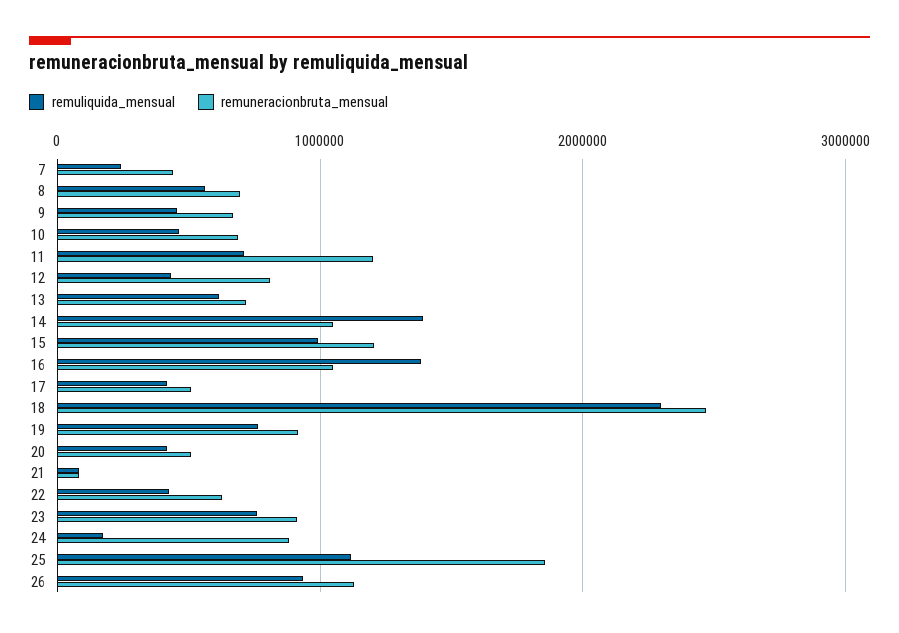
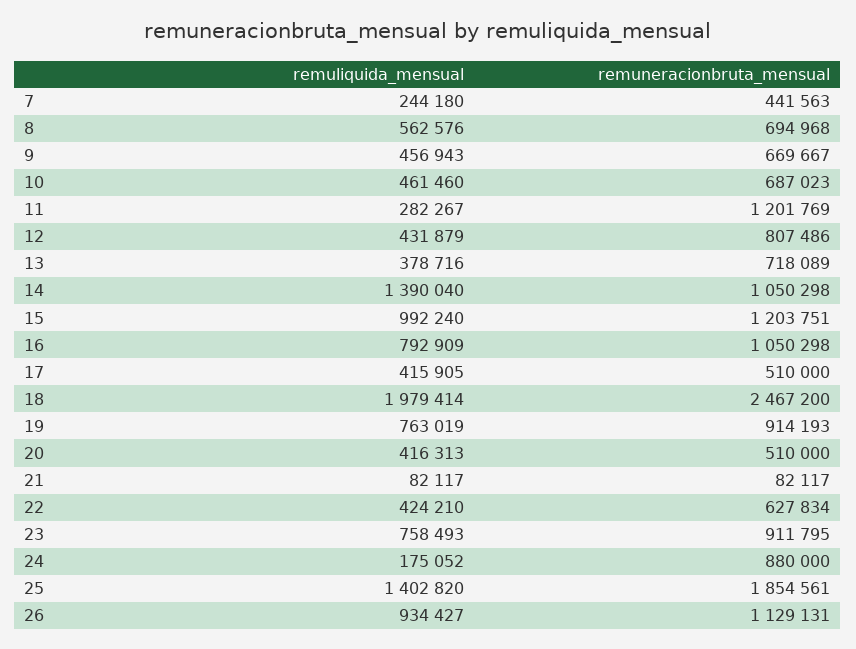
remuliquida_mensual, 11: 700000 -> 282267
remuliquida_mensual, 13: 600000 -> 378716
remuliquida_mensual, 16: 1400000 -> 792909
remuliquida_mensual, 18: 2300000 -> 1979414
remuliquida_mensual, 25: 1100000 -> 1402820

